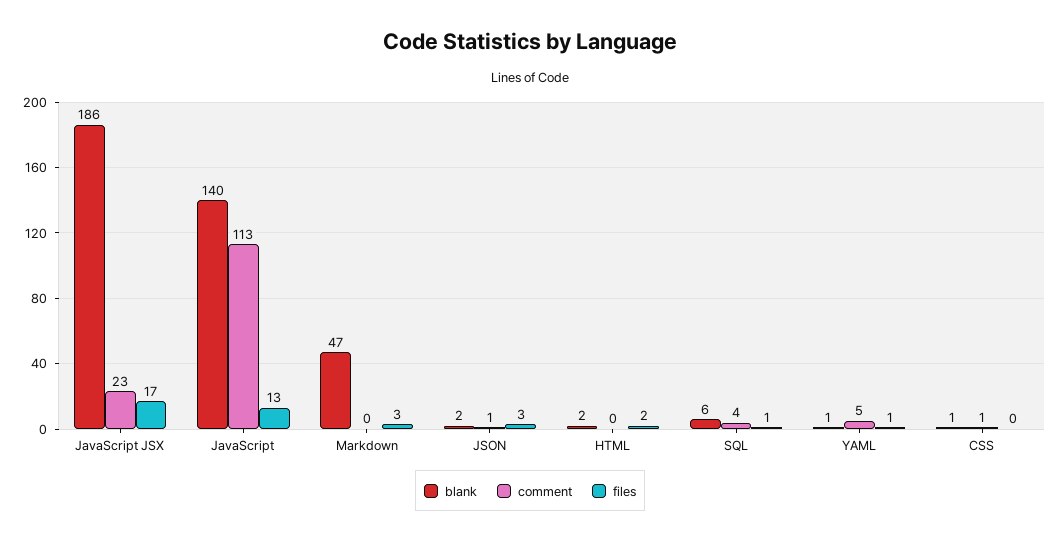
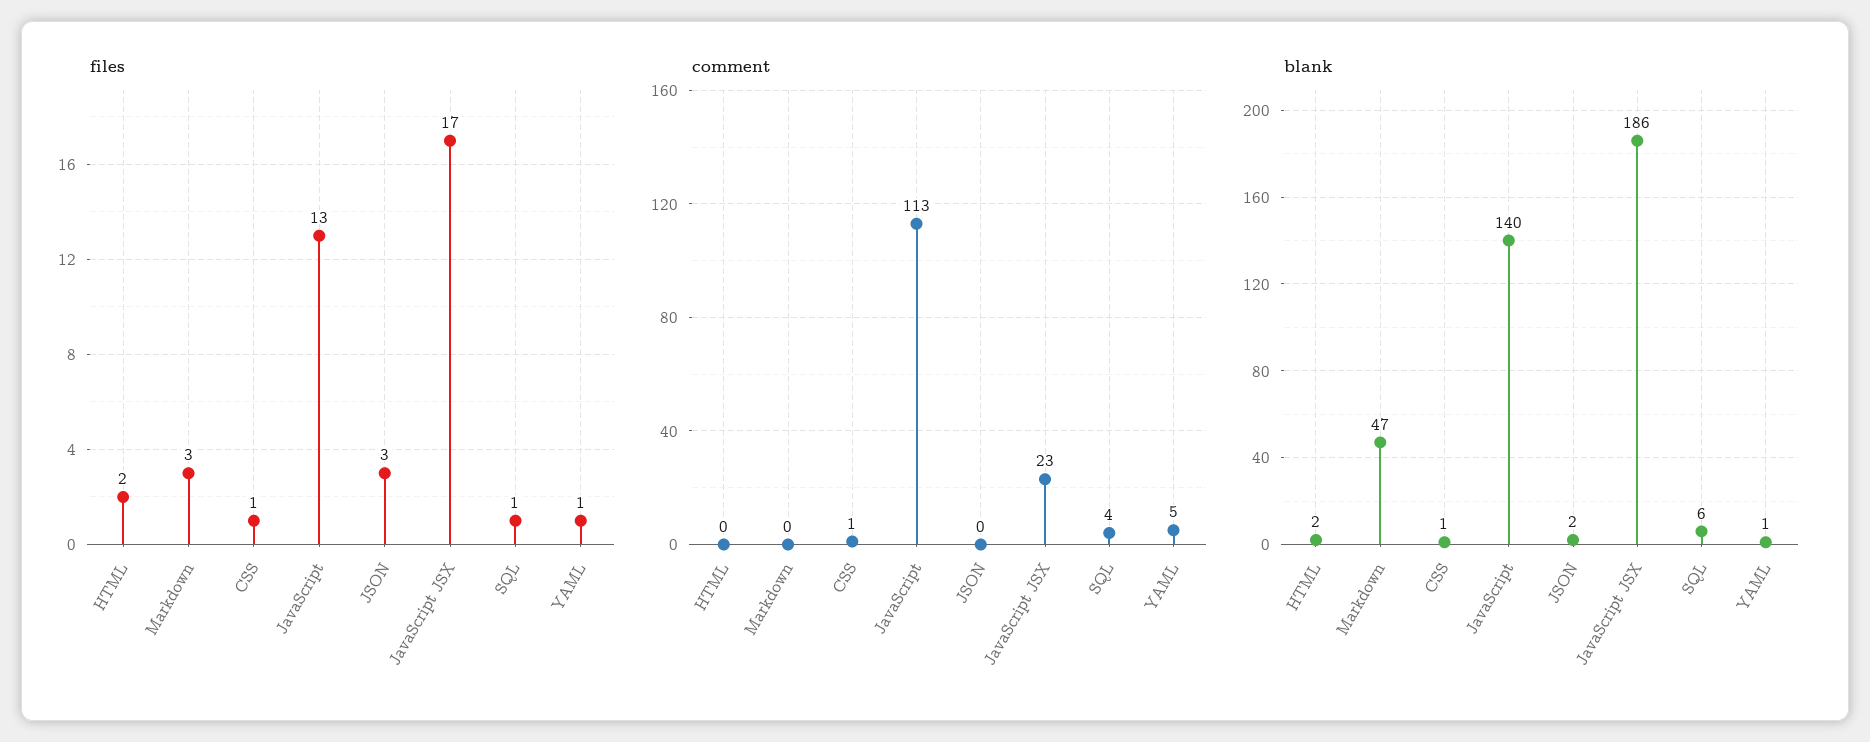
comment, JSON: 1 -> 0
files, CSS: 0 -> 1

